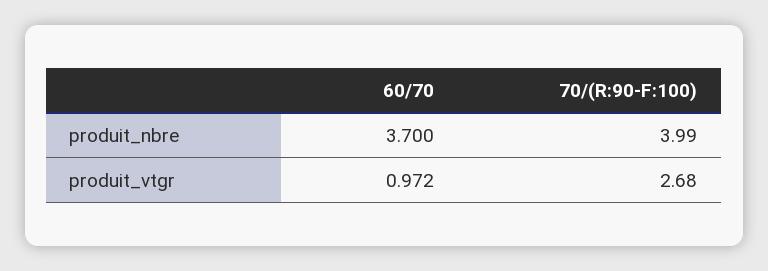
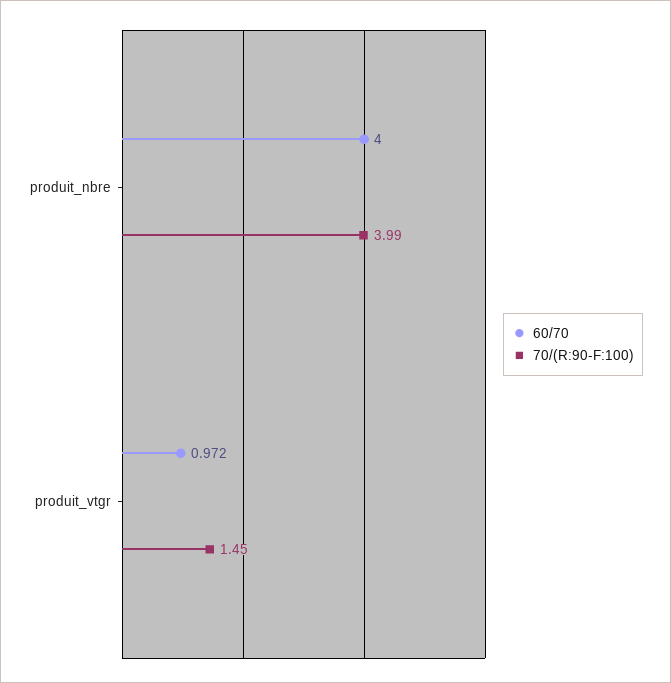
60/70, produit_nbre: 3.7 -> 4
70/(R:90-F:100), produit_vtgr: 2.68 -> 1.45

